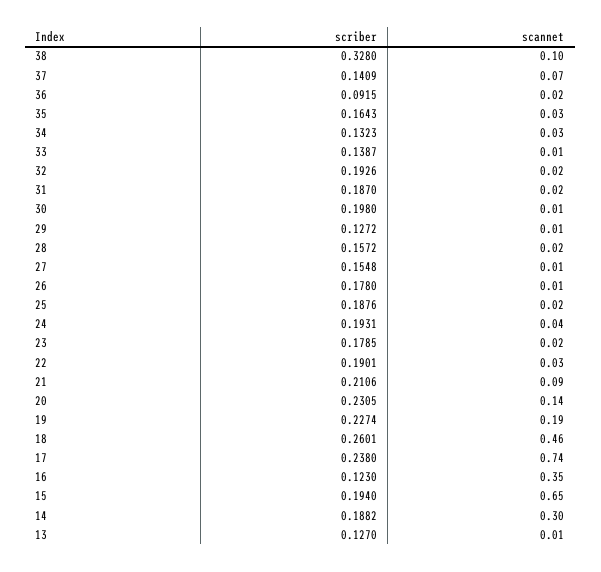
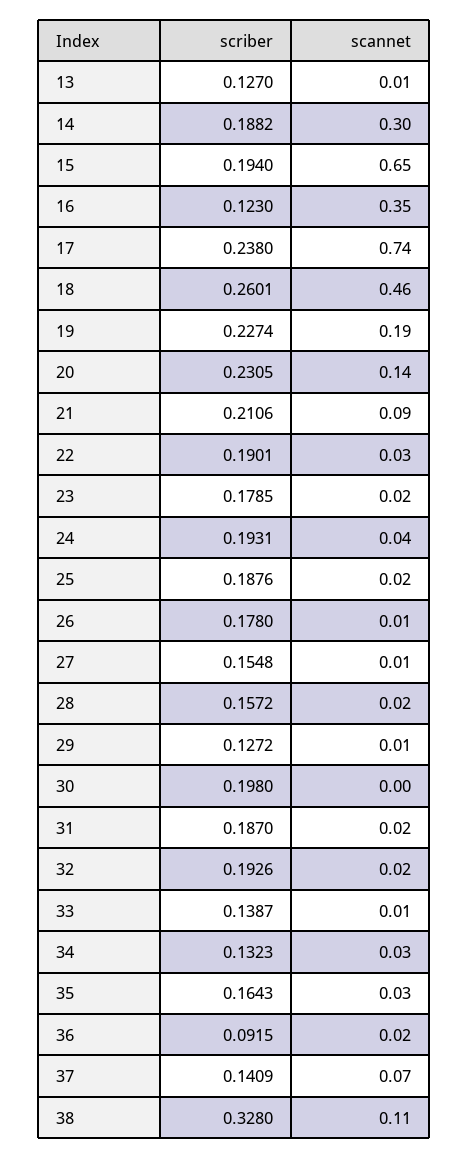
scannet, 38: 0.1 -> 0.11
scannet, 30: 0.01 -> 0

